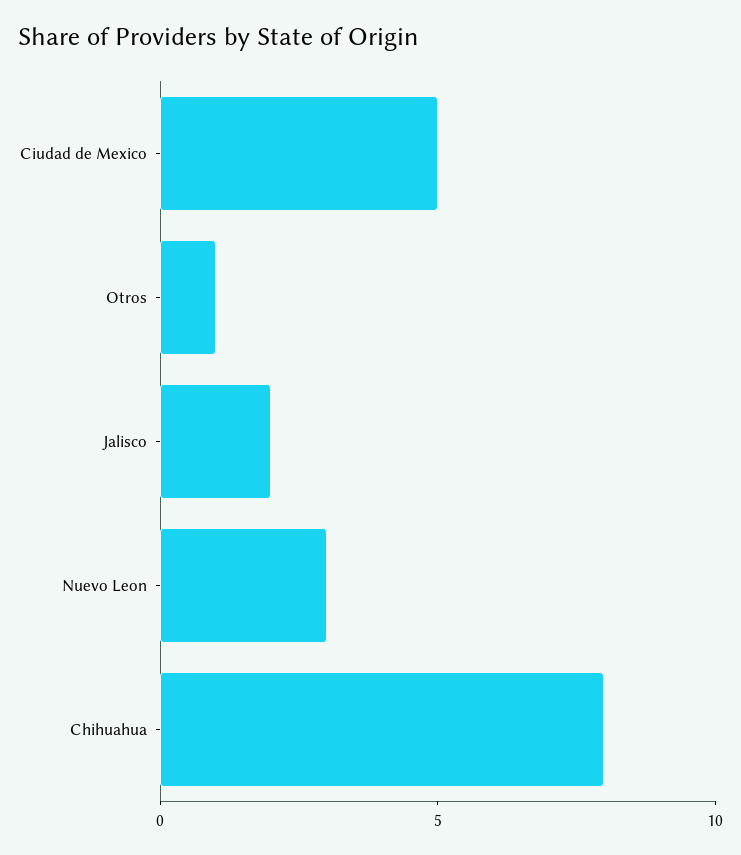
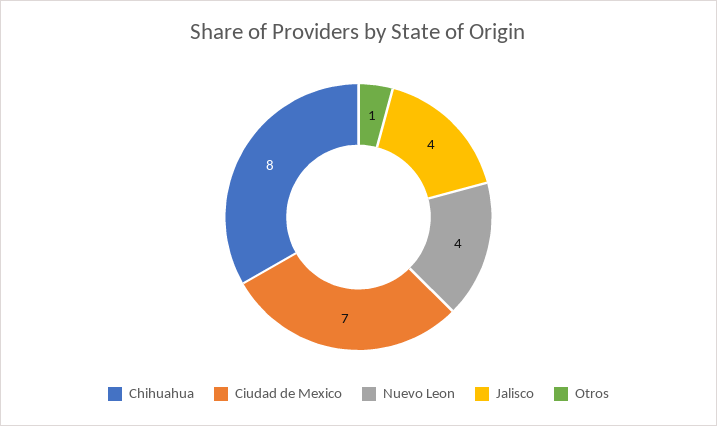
Ciudad de Mexico: 5 -> 7
Jalisco: 2 -> 4
Nuevo Leon: 3 -> 4

